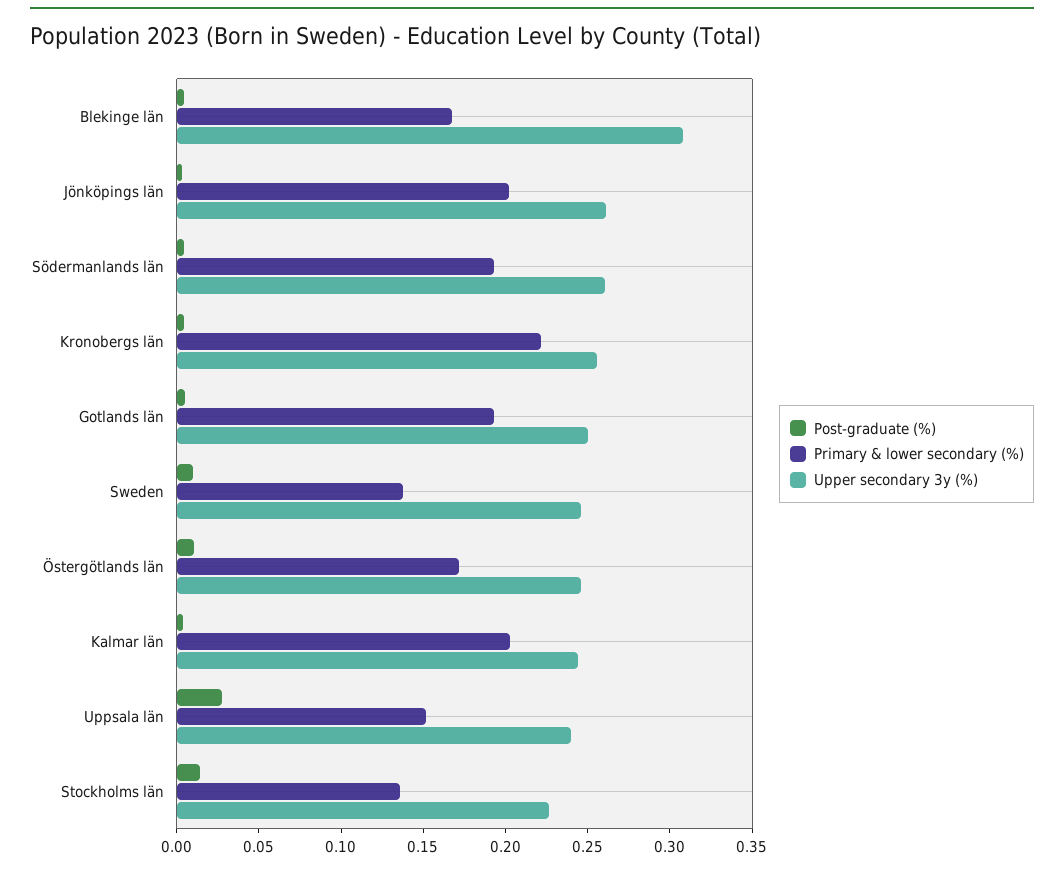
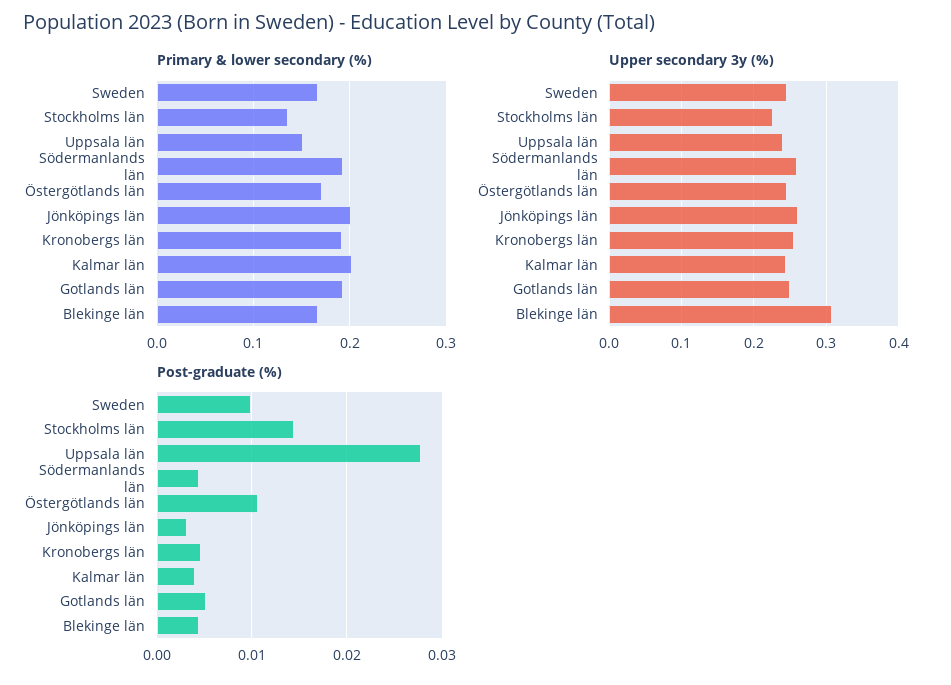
Primary & lower secondary (%), Kronobergs län: 0.22 -> 0.19
Primary & lower secondary (%), Sweden: 0.14 -> 0.17

